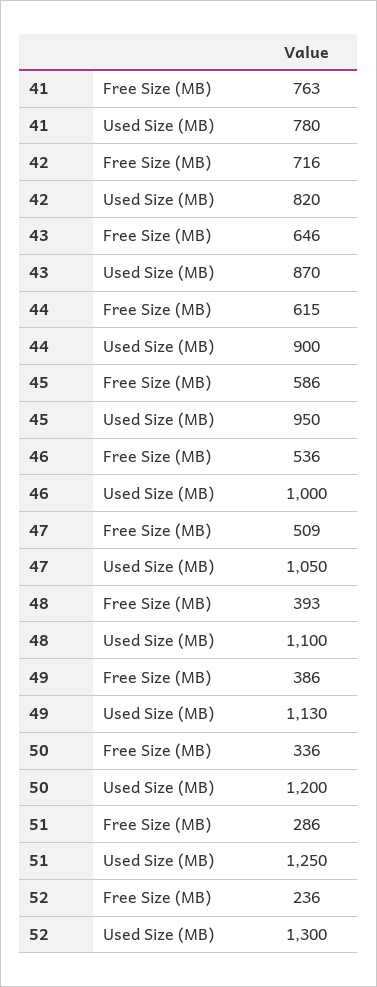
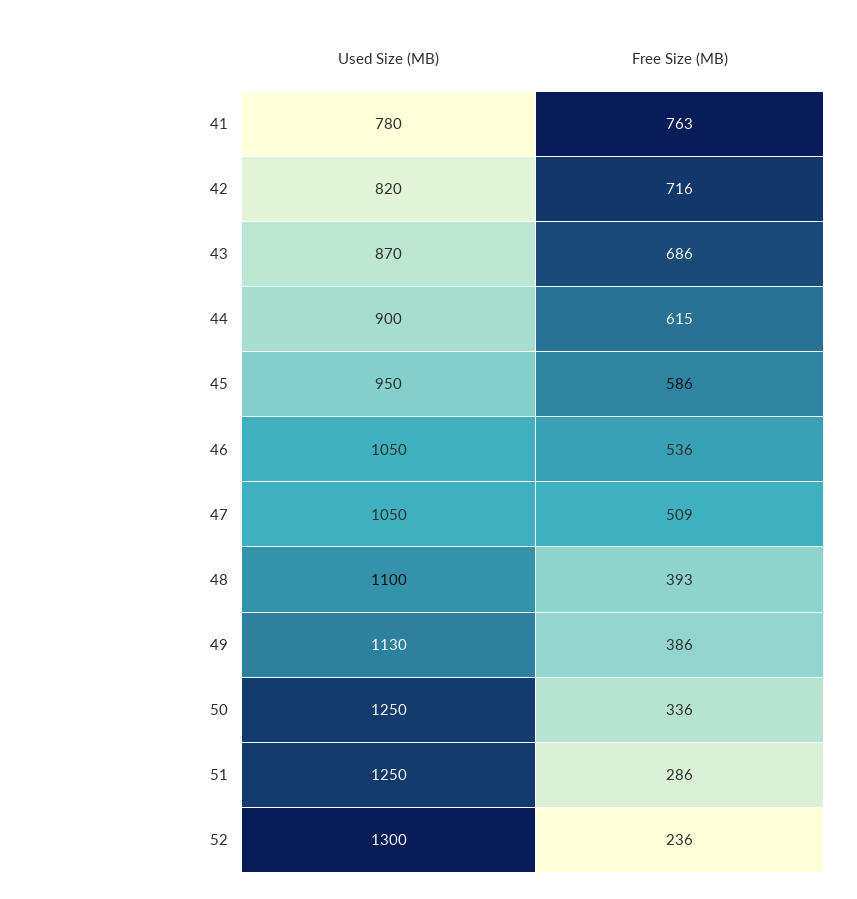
43, Free Size (MB): 646 -> 686
46, Used Size (MB): 1000 -> 1050
50, Used Size (MB): 1200 -> 1250

